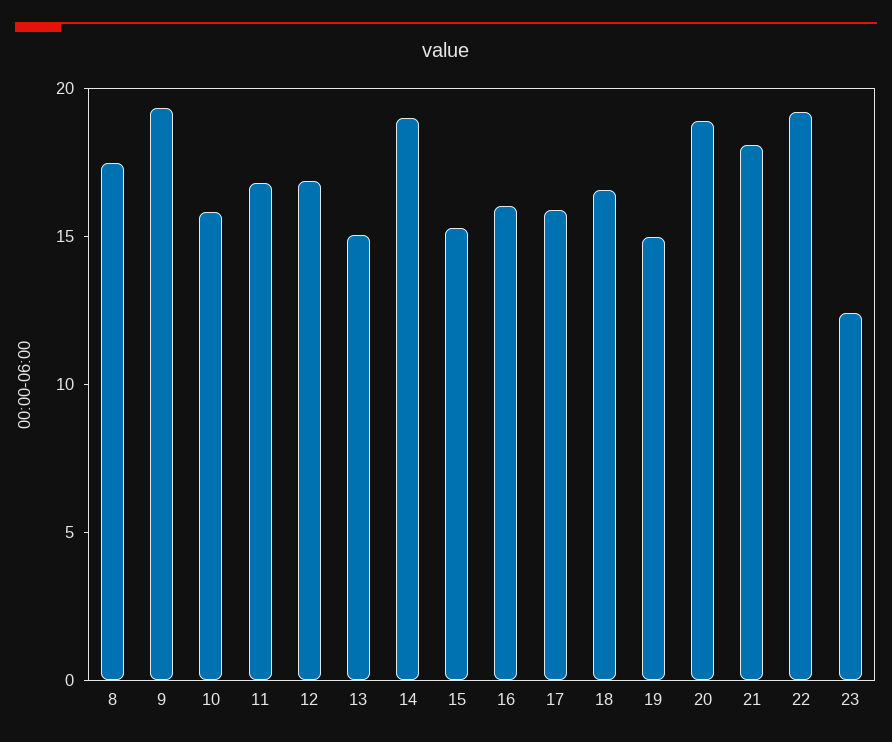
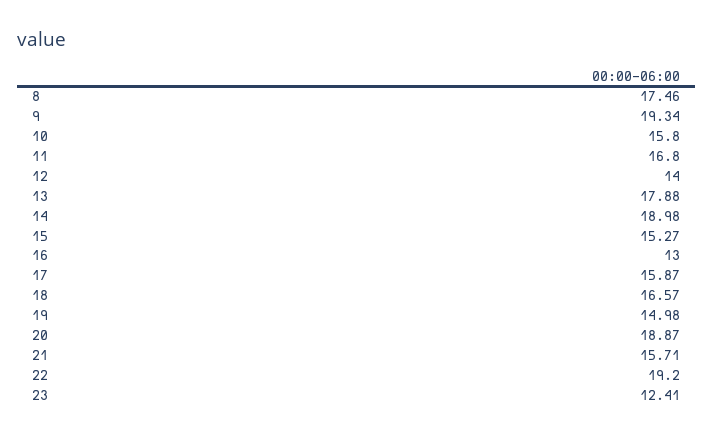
12: 17 -> 14
13: 15 -> 17.88
16: 16 -> 13
21: 18 -> 15.71

